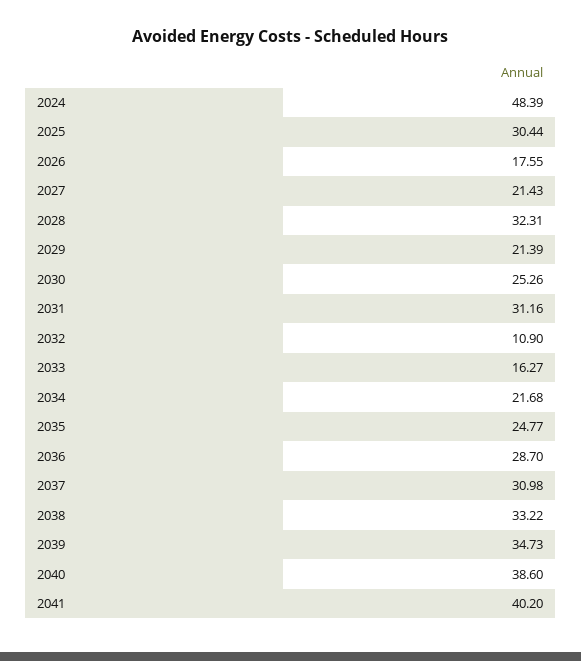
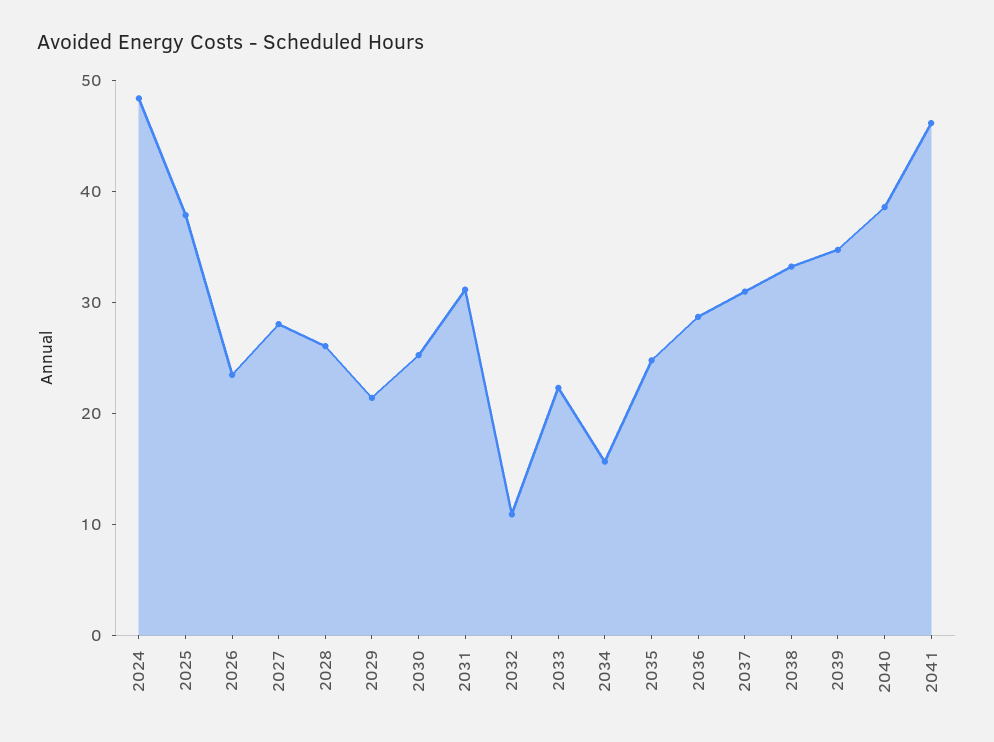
2025: 30.44 -> 38
2026: 17.55 -> 24
2027: 21.43 -> 28
2028: 32.31 -> 26
2033: 16.27 -> 22
2034: 21.68 -> 16
2041: 40.2 -> 46

